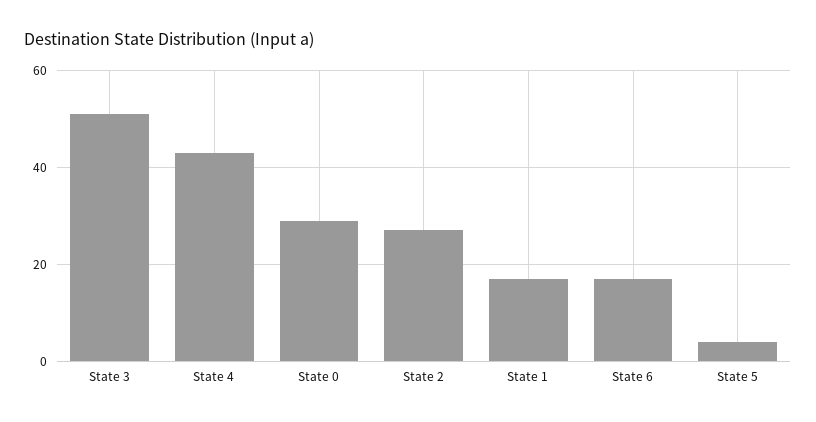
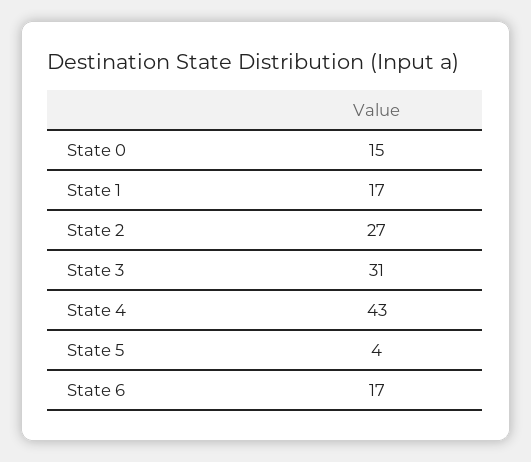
State 3: 50 -> 31
State 0: 30 -> 15

